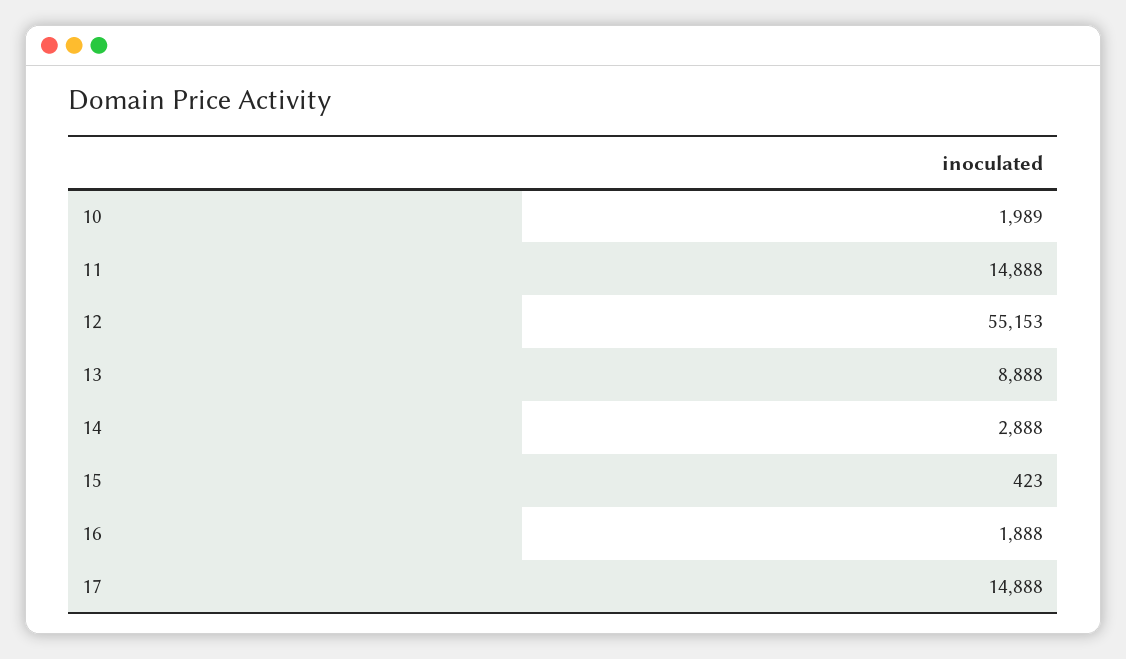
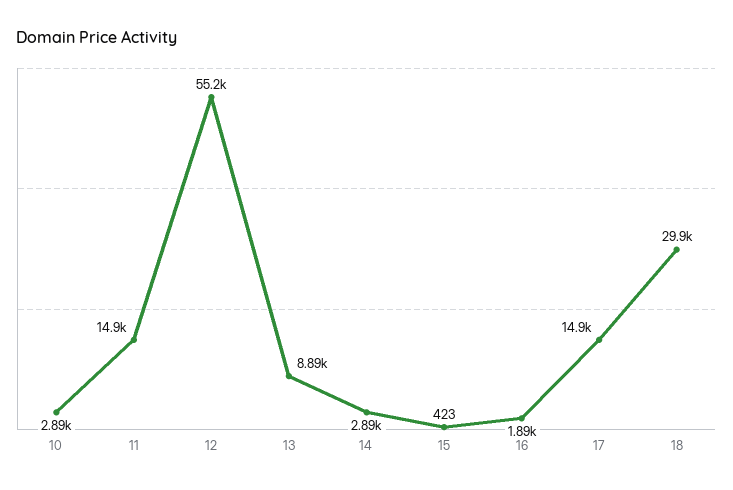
10: 1989 -> 2890
18: none -> 29900

